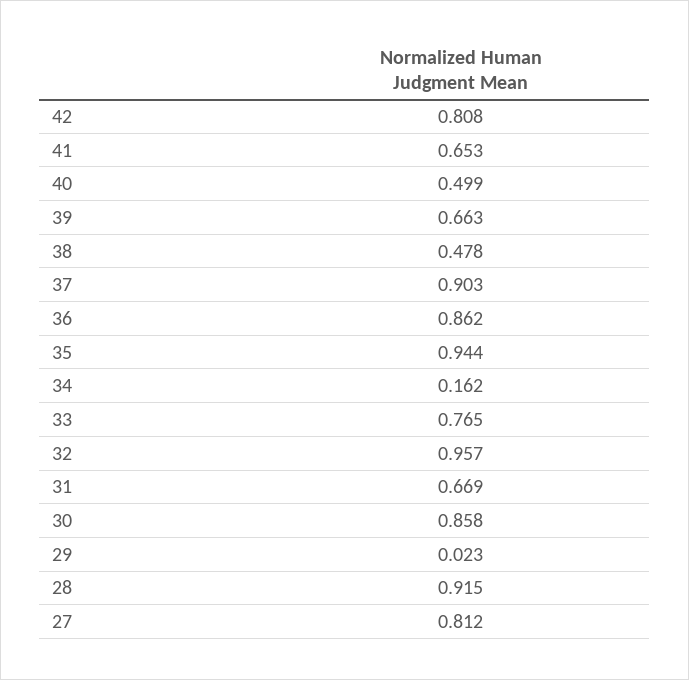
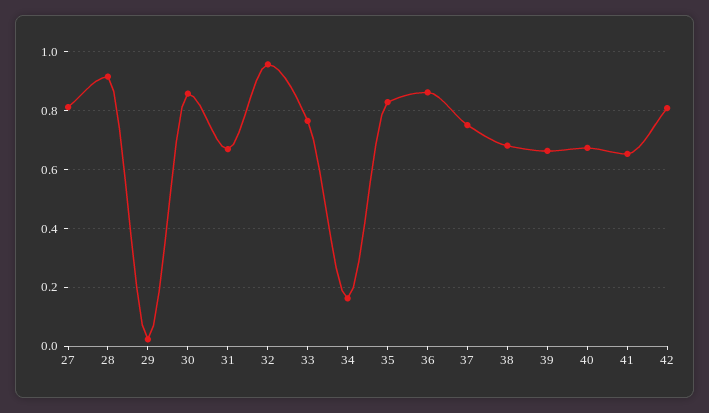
40: 0.499 -> 0.675
38: 0.478 -> 0.675
37: 0.903 -> 0.75
35: 0.944 -> 0.825

